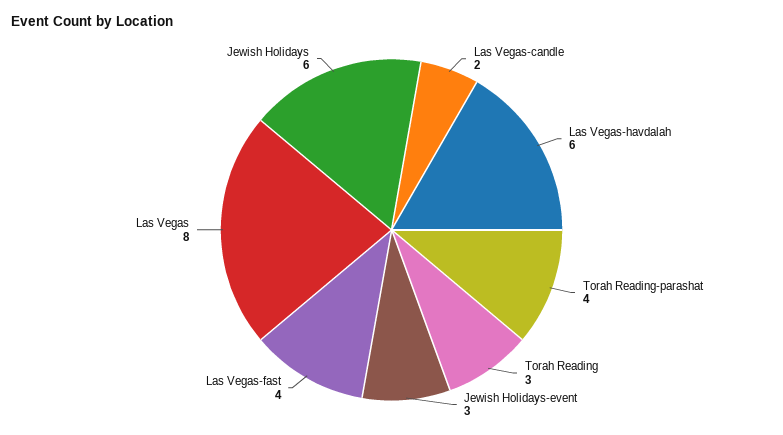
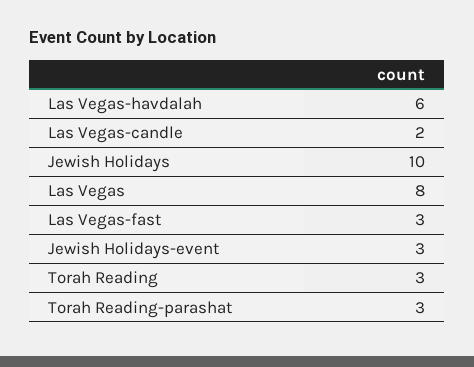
Torah Reading-parashat: 4 -> 3
Las Vegas-fast: 4 -> 3
Jewish Holidays: 6 -> 10

